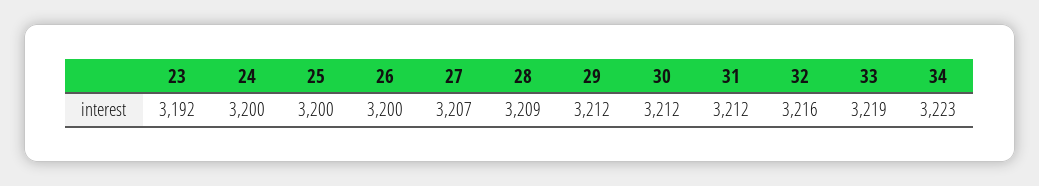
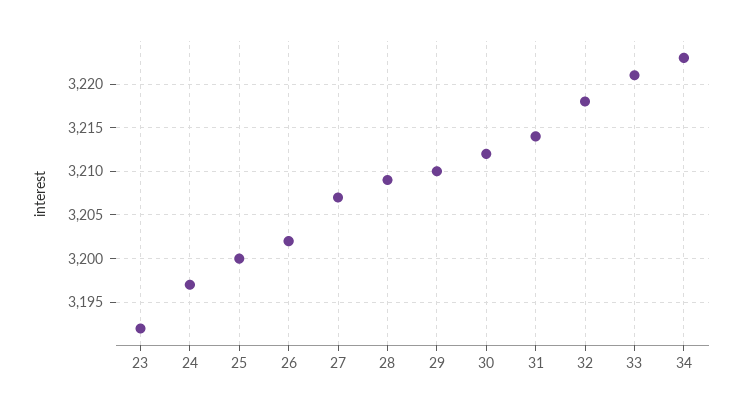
24: 3200 -> 3197
26: 3200 -> 3202
29: 3212 -> 3210
31: 3212 -> 3214
32: 3216 -> 3218
33: 3219 -> 3221

